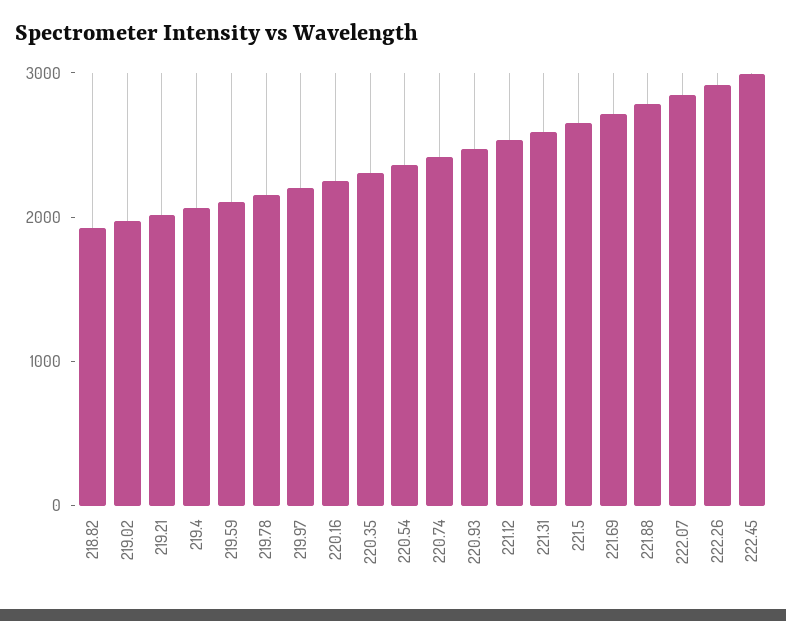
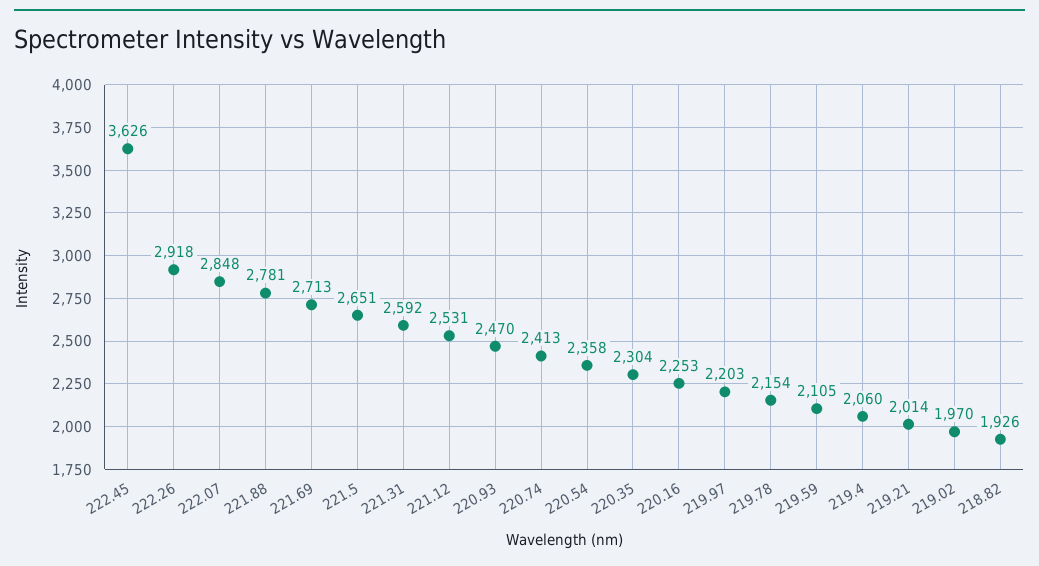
222.45: 3000 -> 3626

